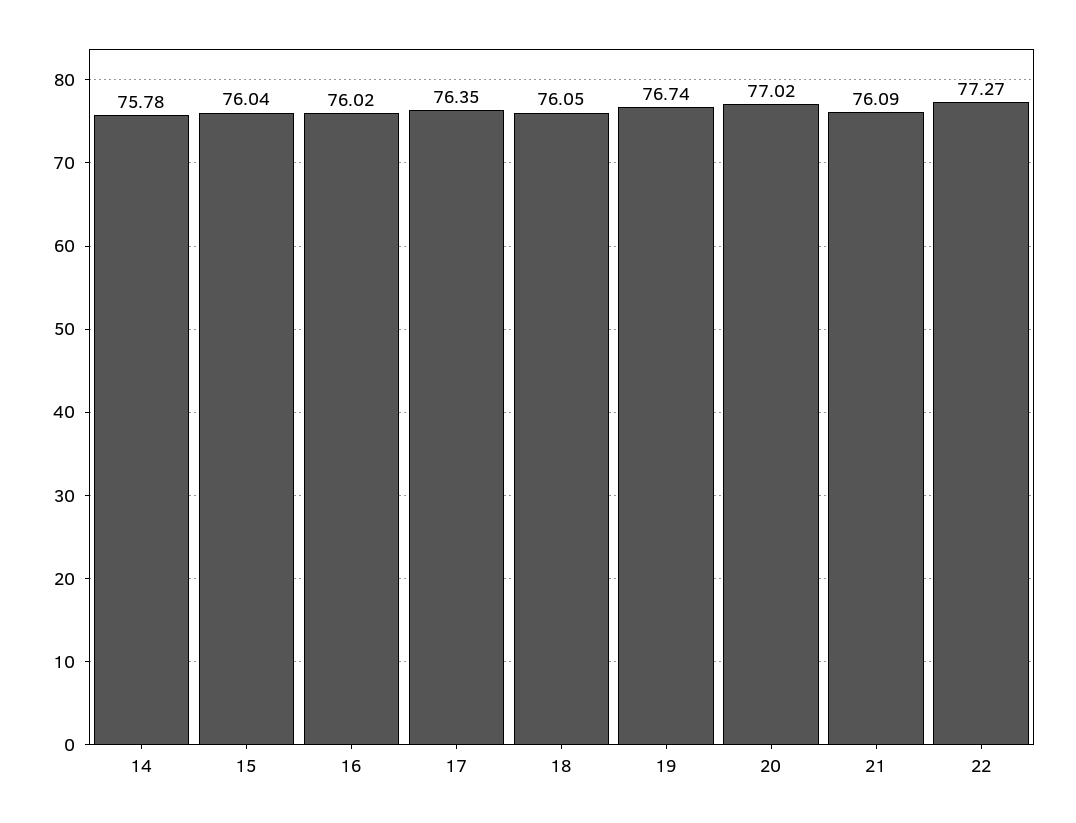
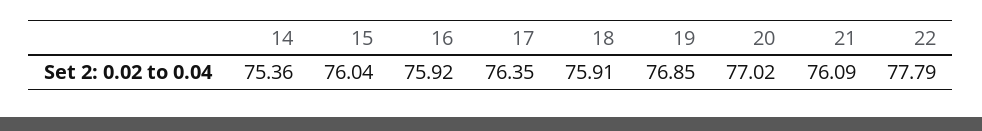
14: 75.78 -> 75.36
16: 76.02 -> 75.92
18: 76.05 -> 75.91
19: 76.74 -> 76.85
22: 77.27 -> 77.79

